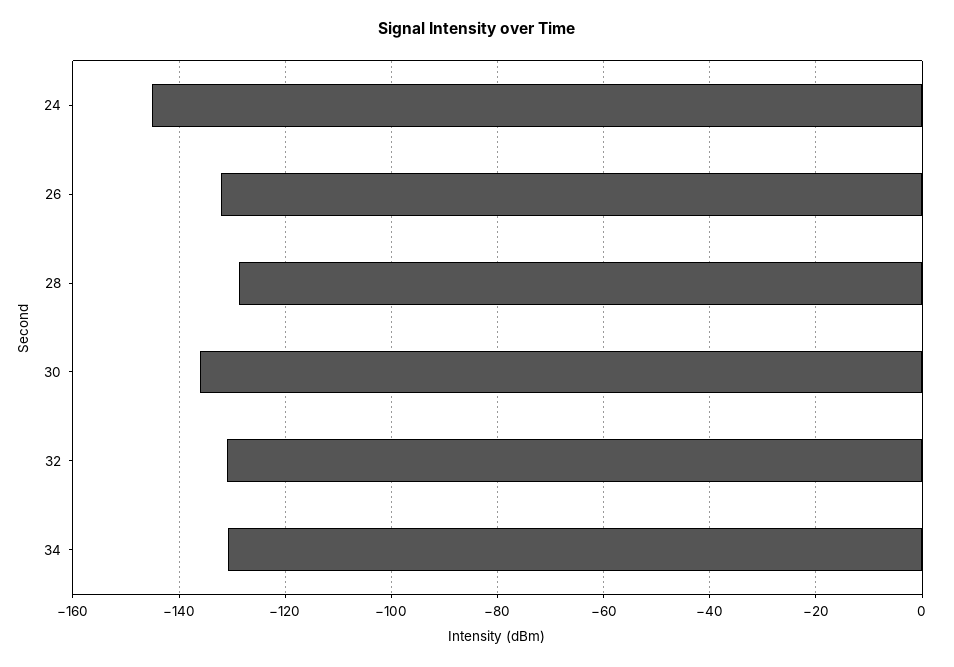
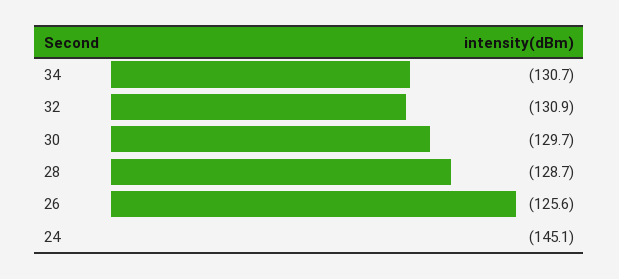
26: -132 -> -125.6
30: -136 -> -129.7

